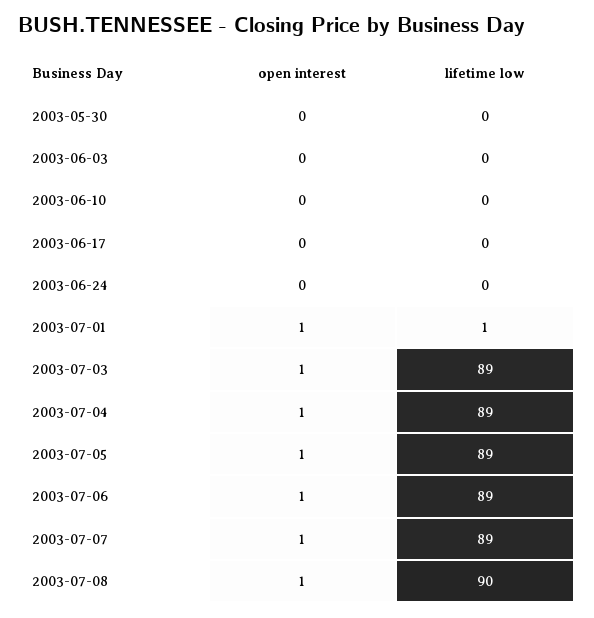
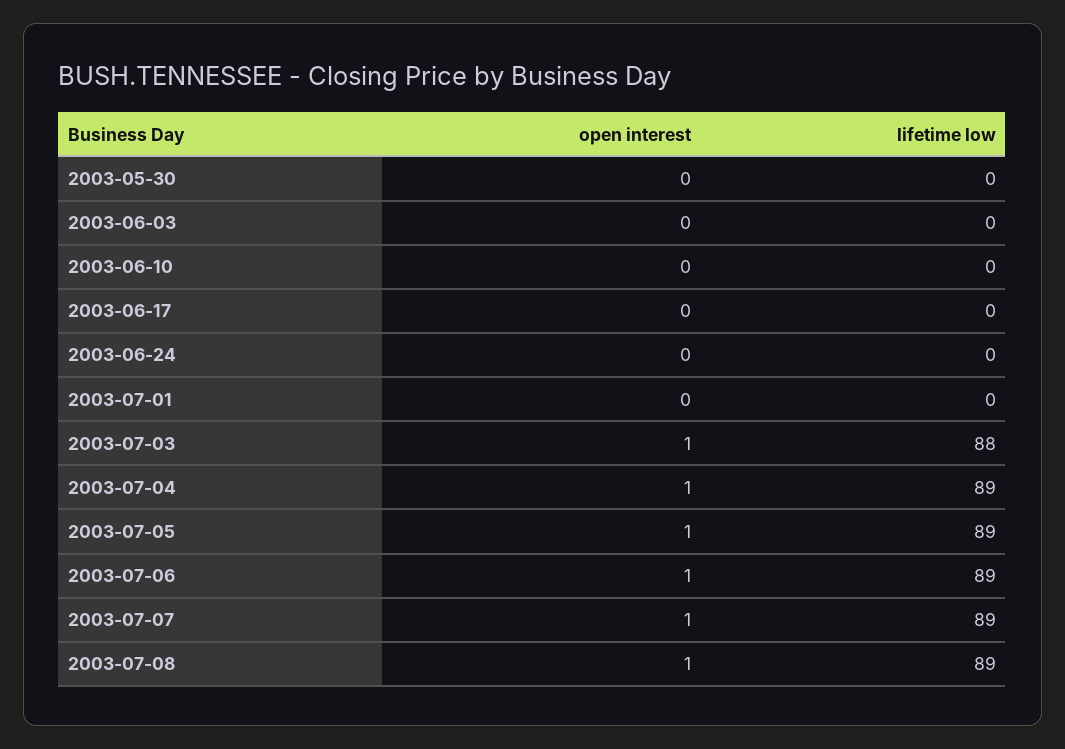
open interest, 2003-07-01: 1 -> 0
lifetime low, 2003-07-01: 1 -> 0
lifetime low, 2003-07-03: 89 -> 88
lifetime low, 2003-07-08: 90 -> 89

